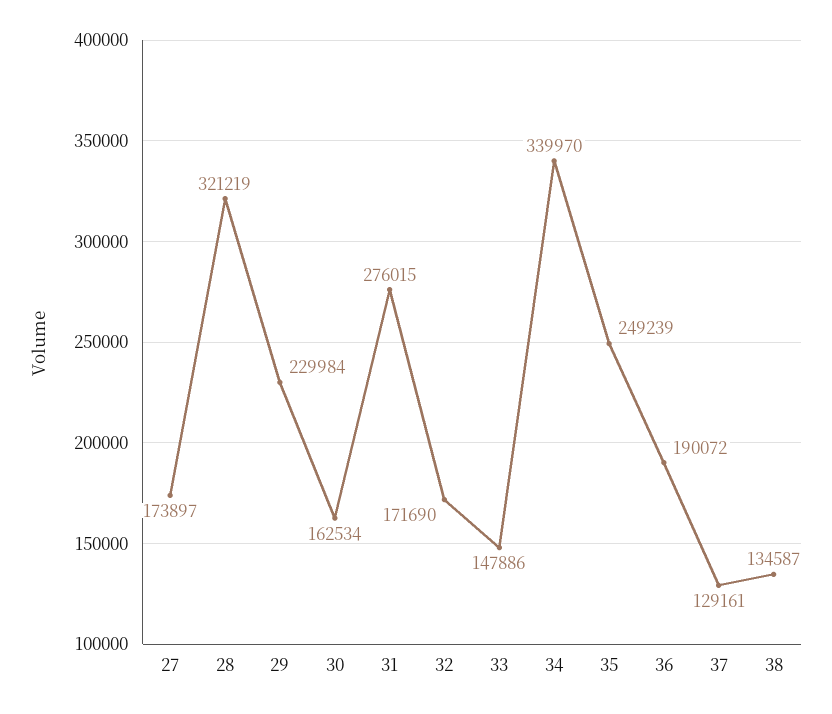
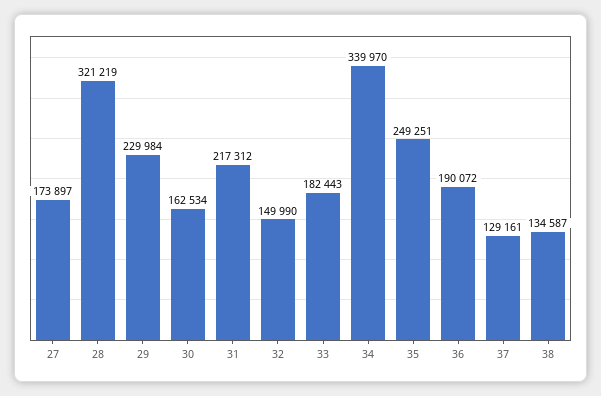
31: 276015 -> 217312
32: 171690 -> 149990
33: 147886 -> 182443
35: 249239 -> 249251

